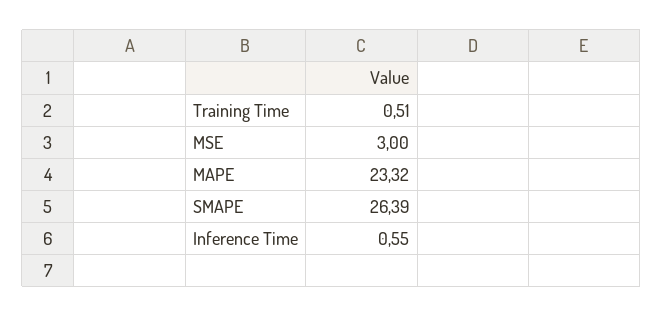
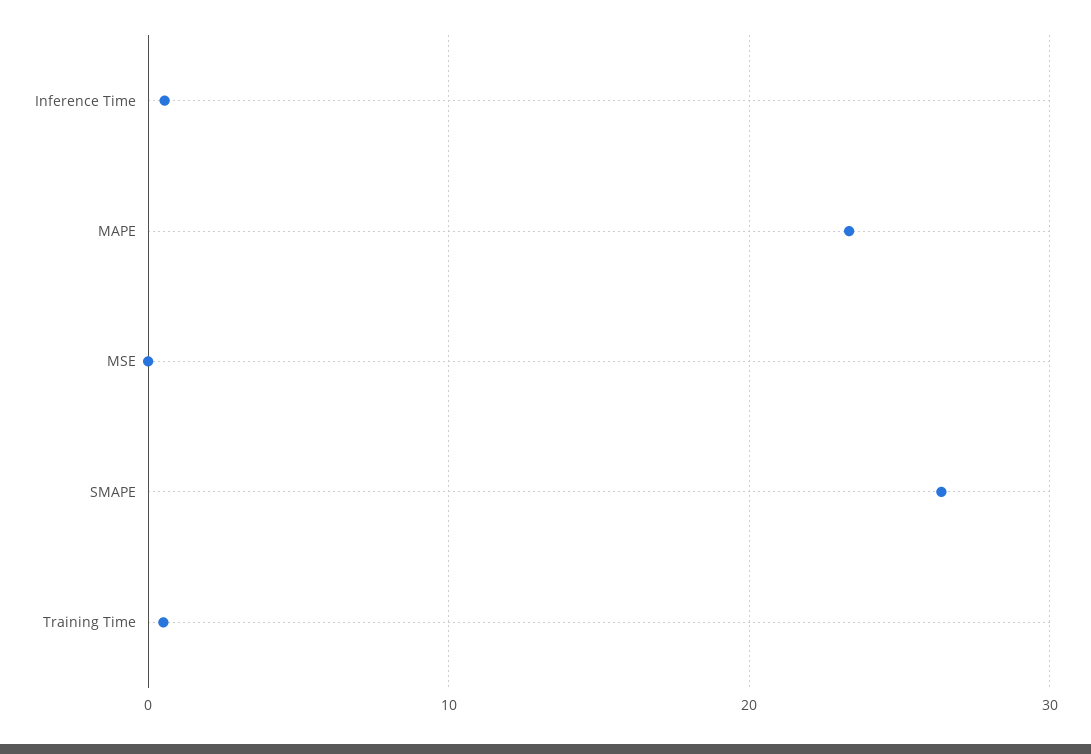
MSE: 3 -> 0

